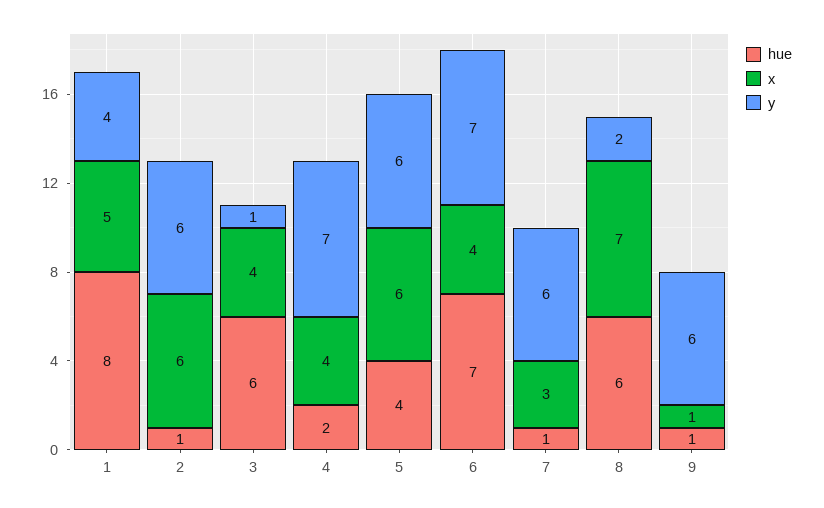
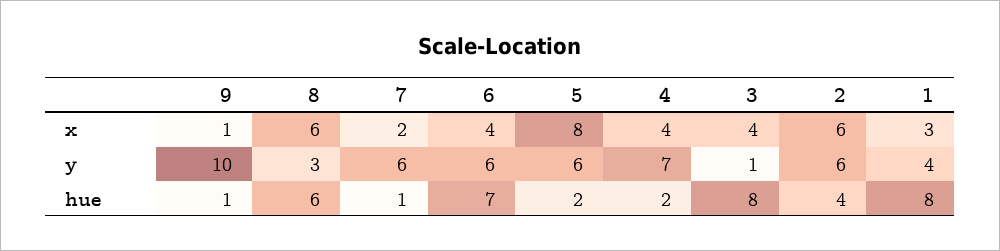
x, 1: 5 -> 3
hue, 2: 1 -> 4
hue, 3: 6 -> 8
hue, 5: 4 -> 2
x, 5: 6 -> 8
y, 6: 7 -> 6
x, 7: 3 -> 2
x, 8: 7 -> 6
y, 8: 2 -> 3
y, 9: 6 -> 10

